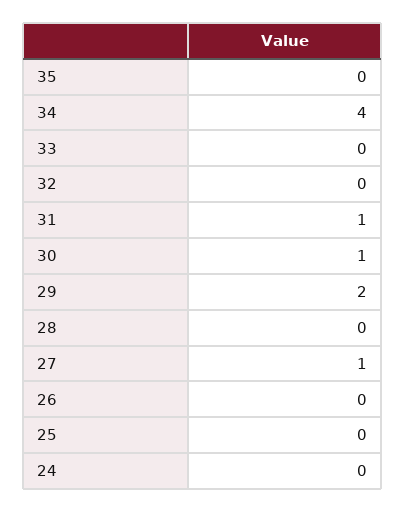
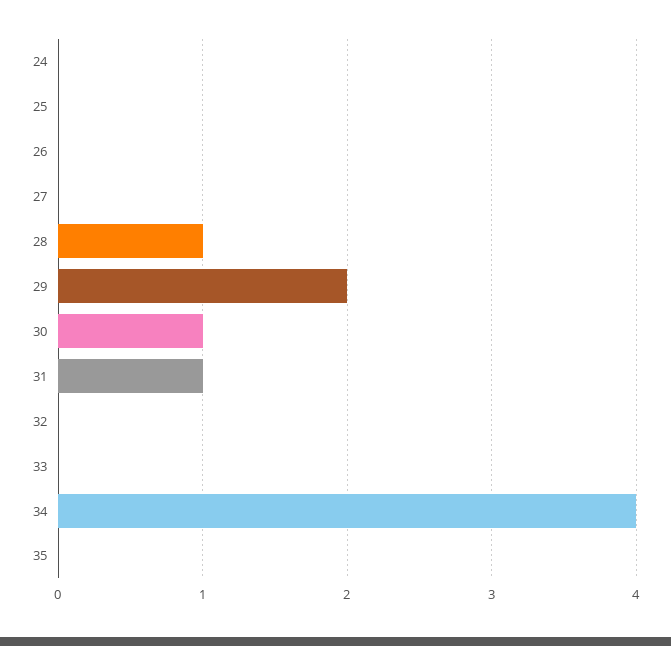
28: 0 -> 1
27: 1 -> 0

